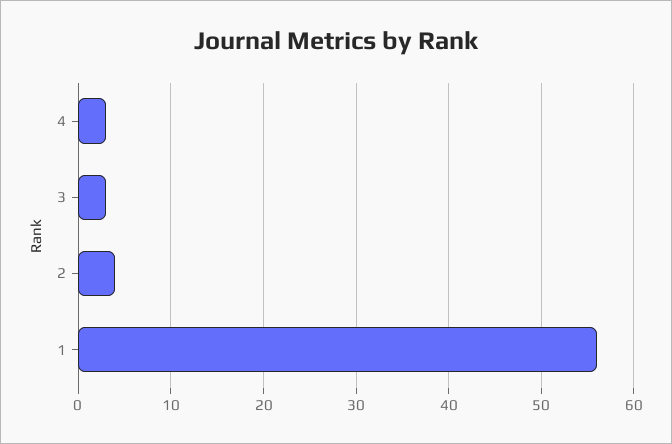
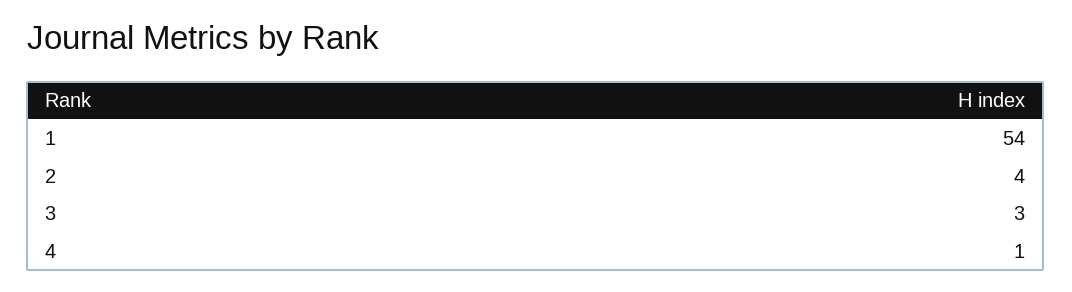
4: 3 -> 1
1: 56 -> 54

